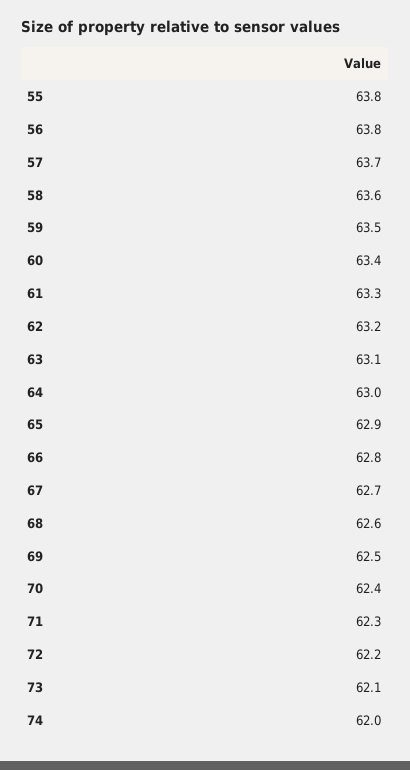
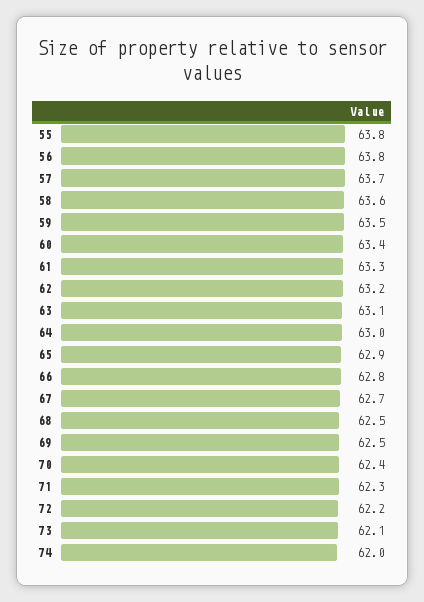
68: 62.6 -> 62.5

